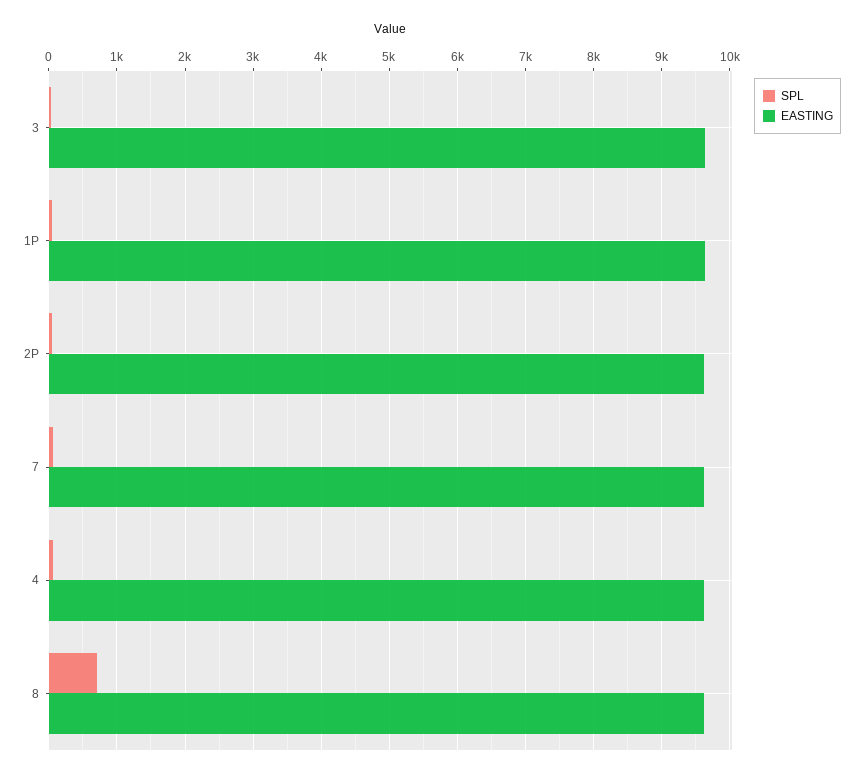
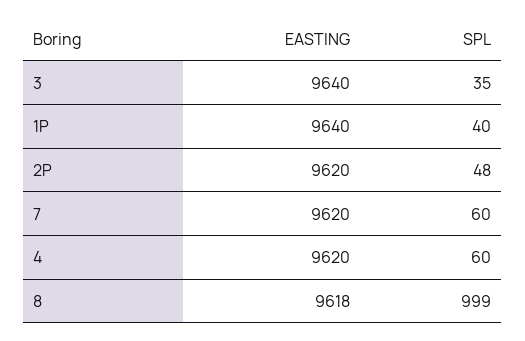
SPL, 8: 700 -> 999

